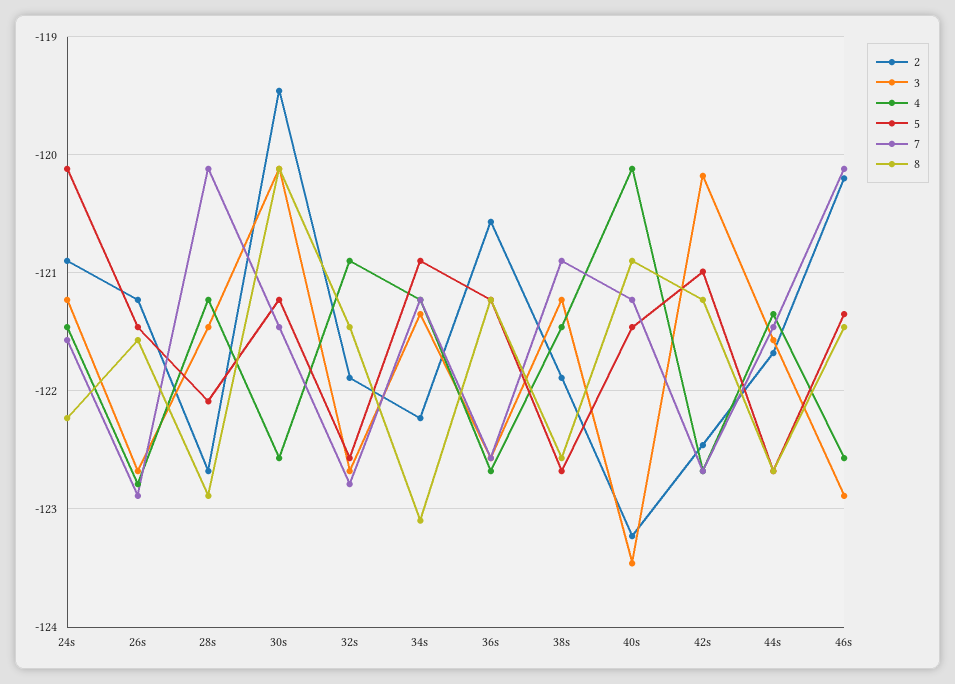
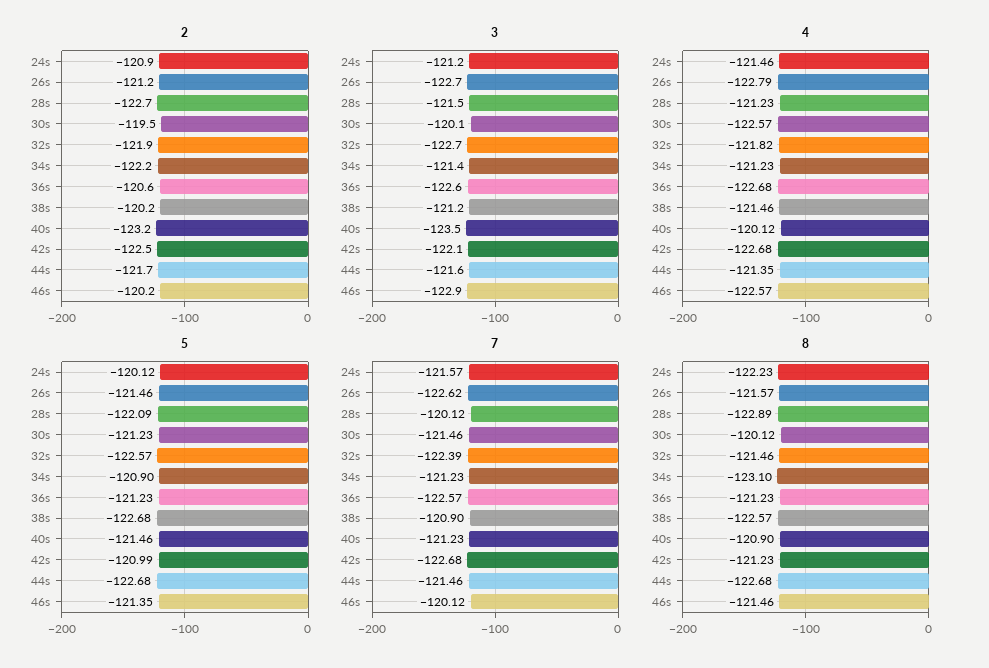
7, 26s: -122.9 -> -122.62
4, 32s: -120.9 -> -121.82
7, 32s: -122.8 -> -122.39
2, 38s: -121.9 -> -120.2
3, 42s: -120.2 -> -122.1

